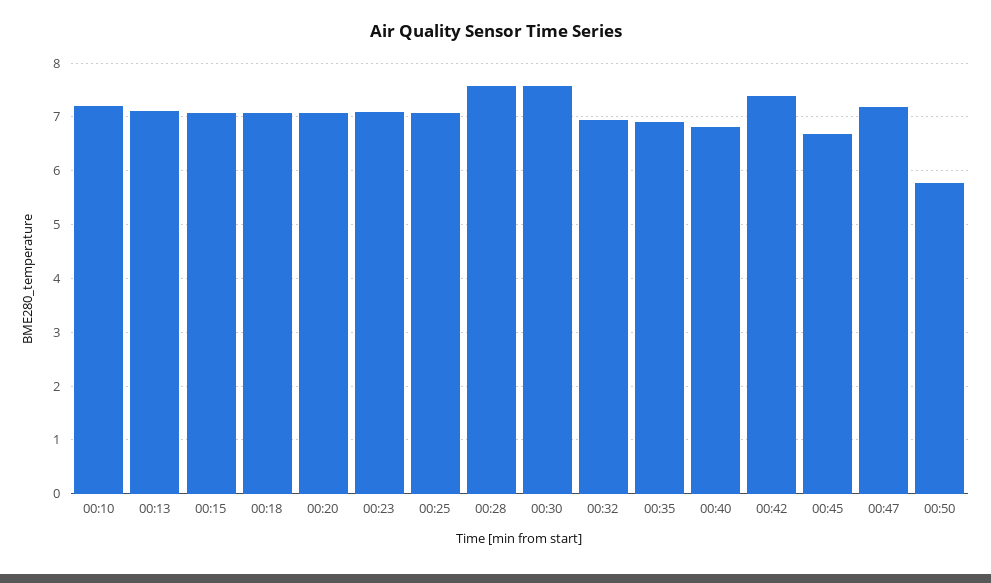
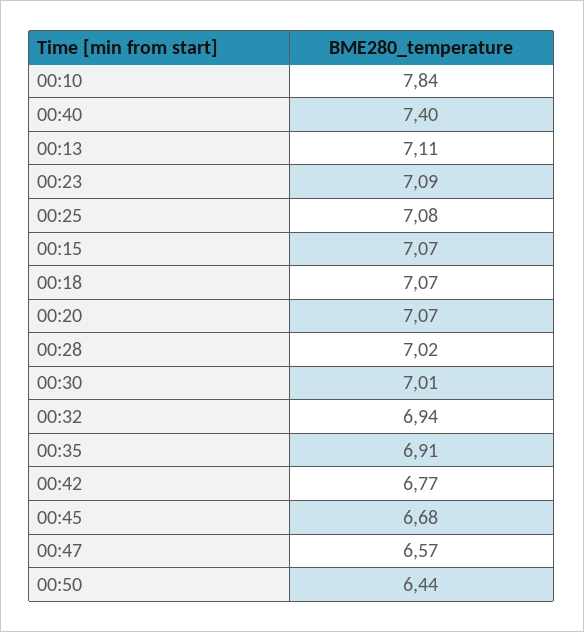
00:10: 7.2 -> 7.84
00:28: 7.6 -> 7.02
00:30: 7.6 -> 7.01
00:40: 6.8 -> 7.4
00:42: 7.4 -> 6.77
00:47: 7.2 -> 6.57
00:50: 5.8 -> 6.44

